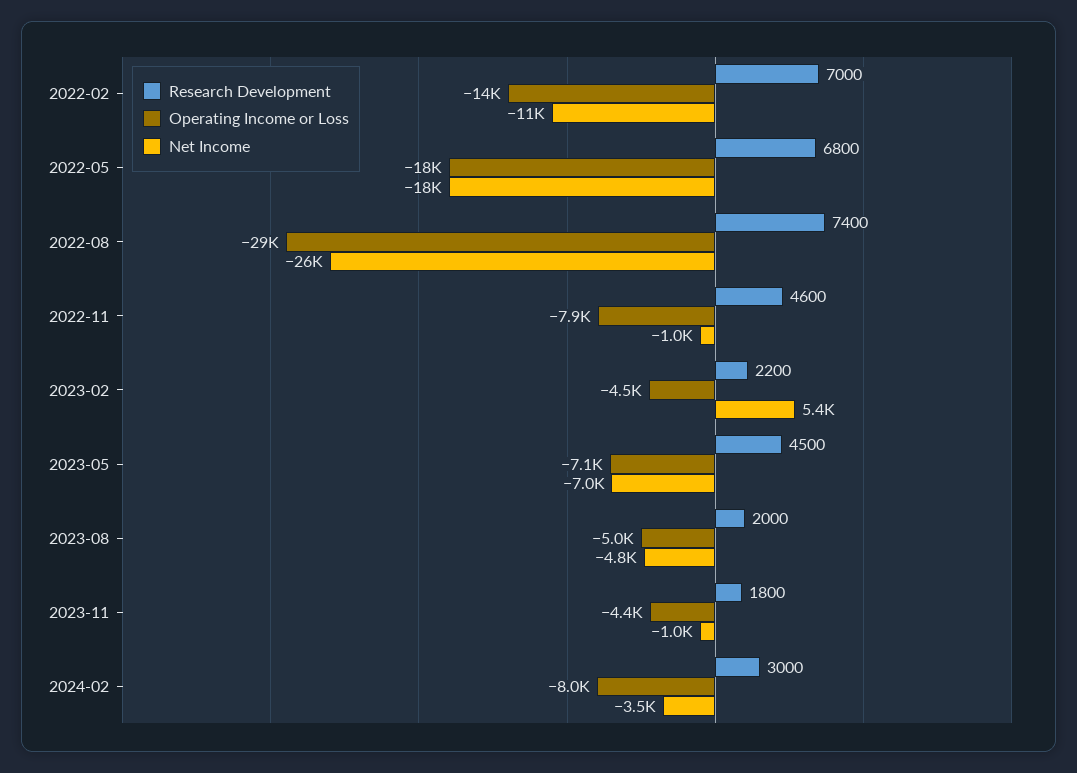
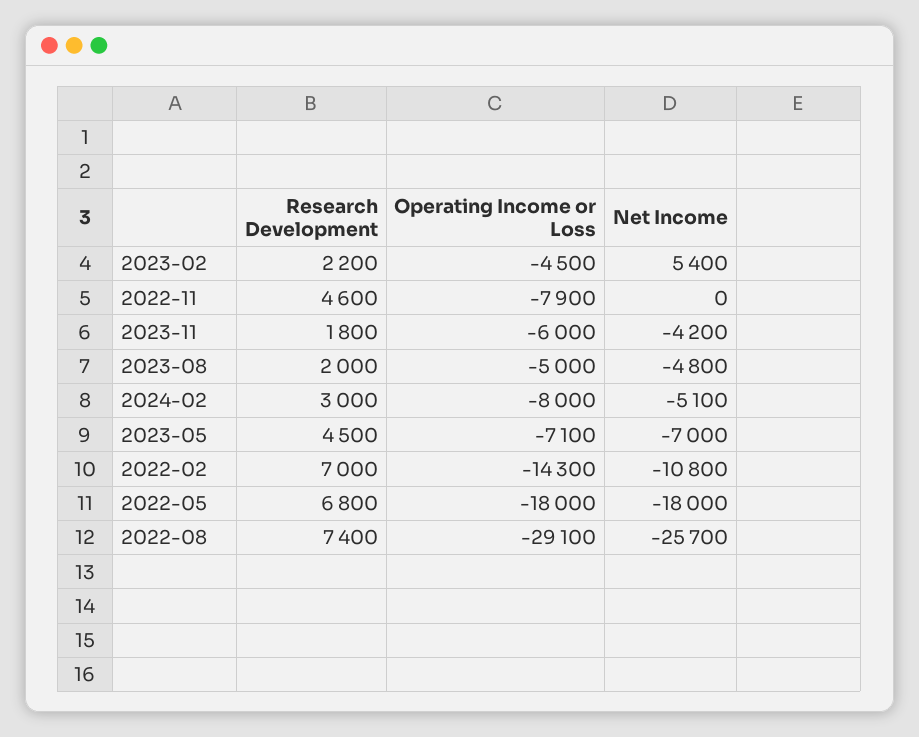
Net Income, 2022-11: -1000 -> 0
Operating Income or Loss, 2023-11: -4400 -> -6000
Net Income, 2023-11: -1000 -> -4200
Net Income, 2024-02: -3500 -> -5100

